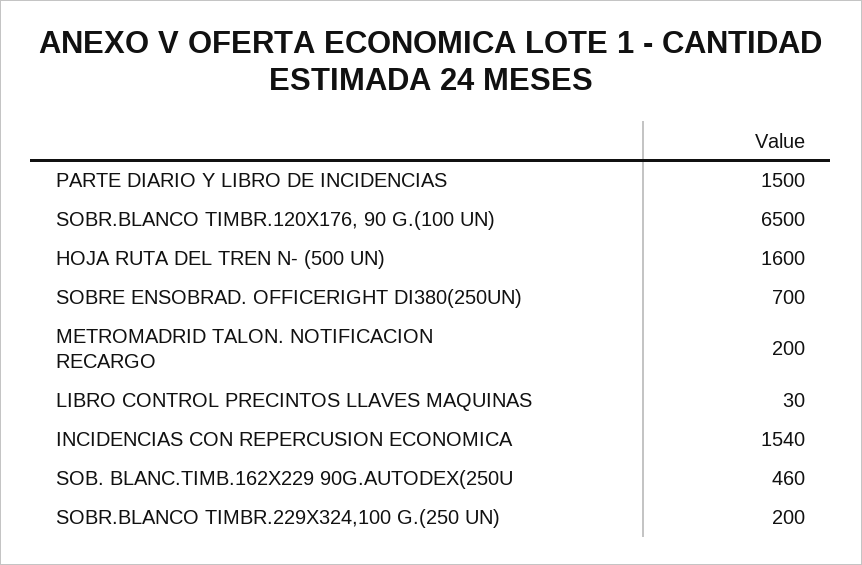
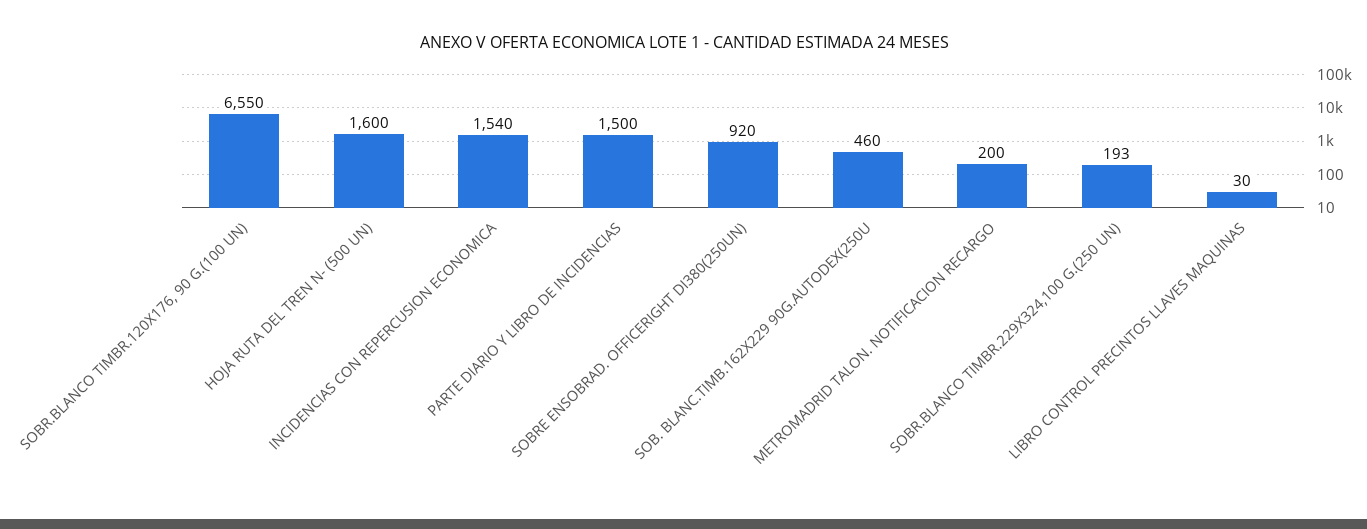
SOBR.BLANCO TIMBR.120X176, 90 G.(100 UN): 6500 -> 6550
SOBRE ENSOBRAD. OFFICERIGHT DI380(250UN): 700 -> 920
SOBR.BLANCO TIMBR.229X324,100 G.(250 UN): 200 -> 193

